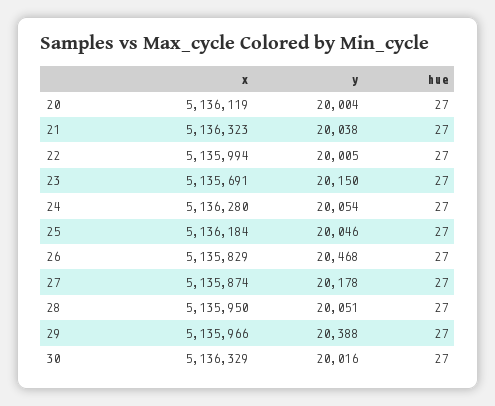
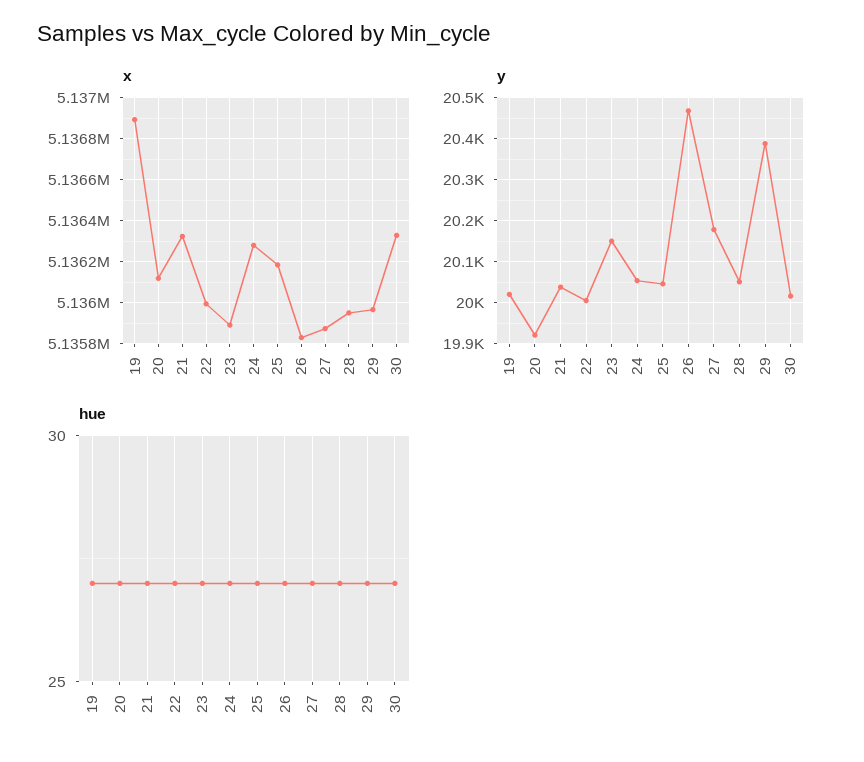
y, 20: 20004 -> 19920
x, 23: 5135691 -> 5135900
x, 19: none -> 5136900
y, 19: none -> 20020
hue, 19: none -> 27

